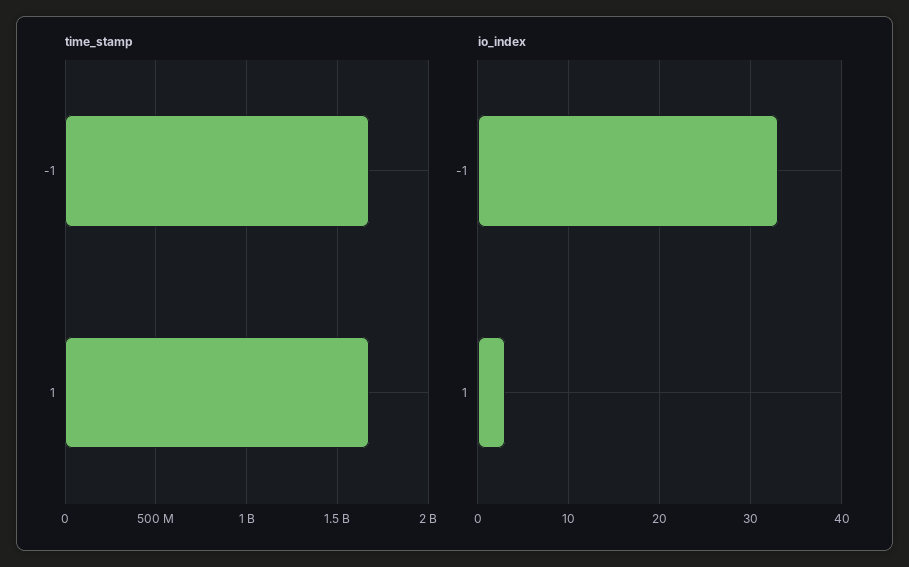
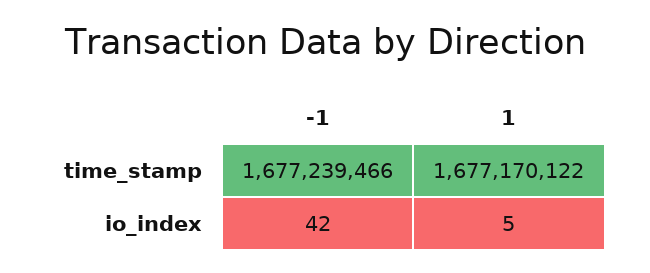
io_index, -1: 33 -> 42
io_index, 1: 3 -> 5

